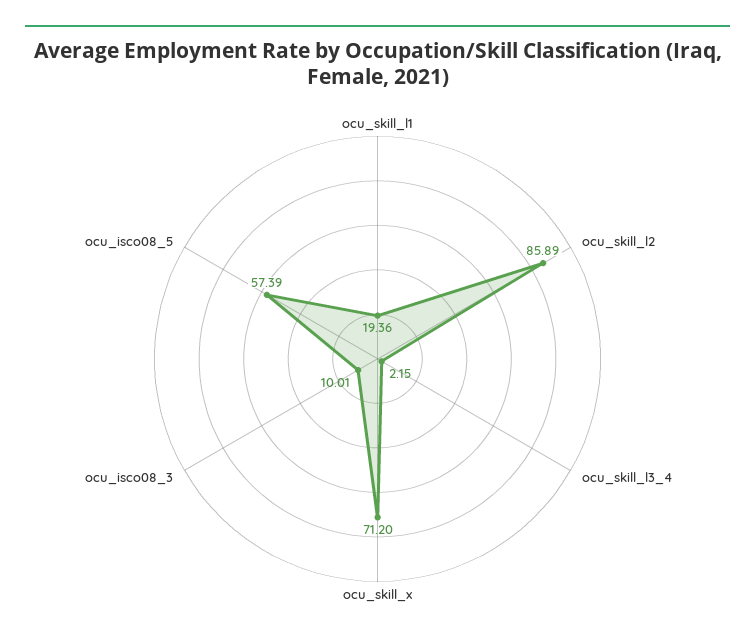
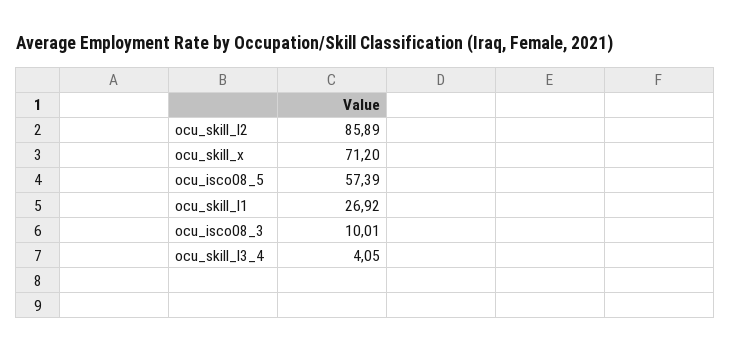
ocu_skill_l1: 19.36 -> 26.92
ocu_skill_l3_4: 2.15 -> 4.05

